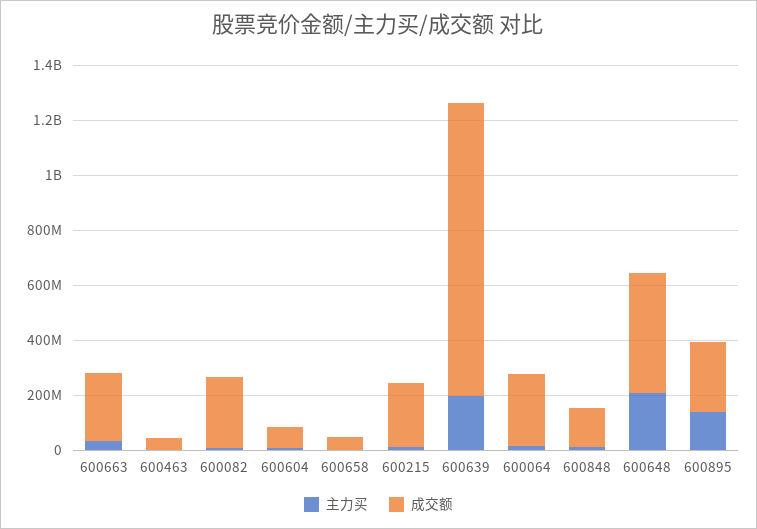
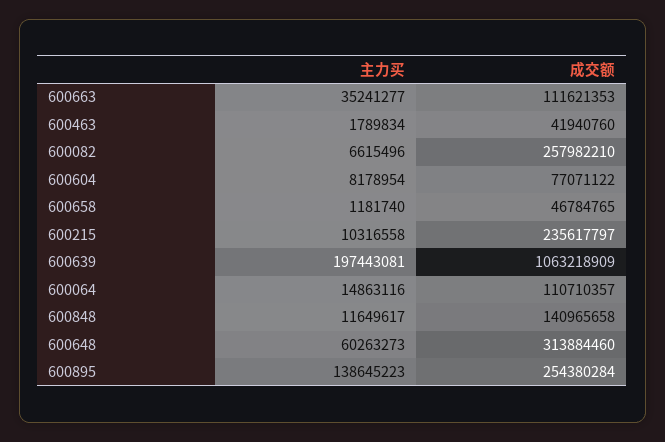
成交额, 600663: 250000000 -> 111621353
成交额, 600064: 250000000 -> 110710357
主力买, 600648: 200000000 -> 60263273
成交额, 600648: 450000000 -> 313884460

